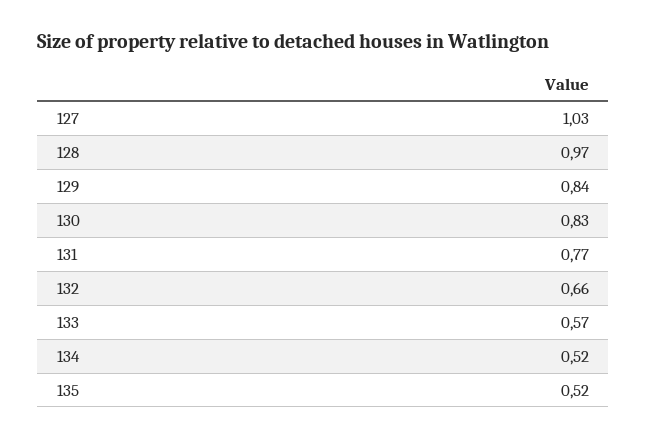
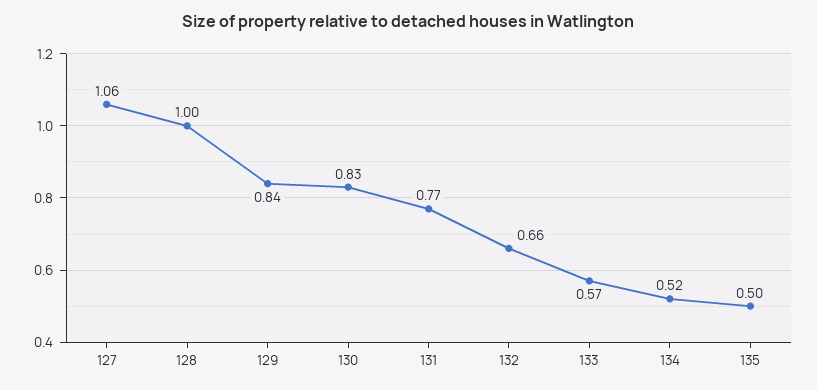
127: 1.03 -> 1.06
128: 0.97 -> 1
135: 0.52 -> 0.5

